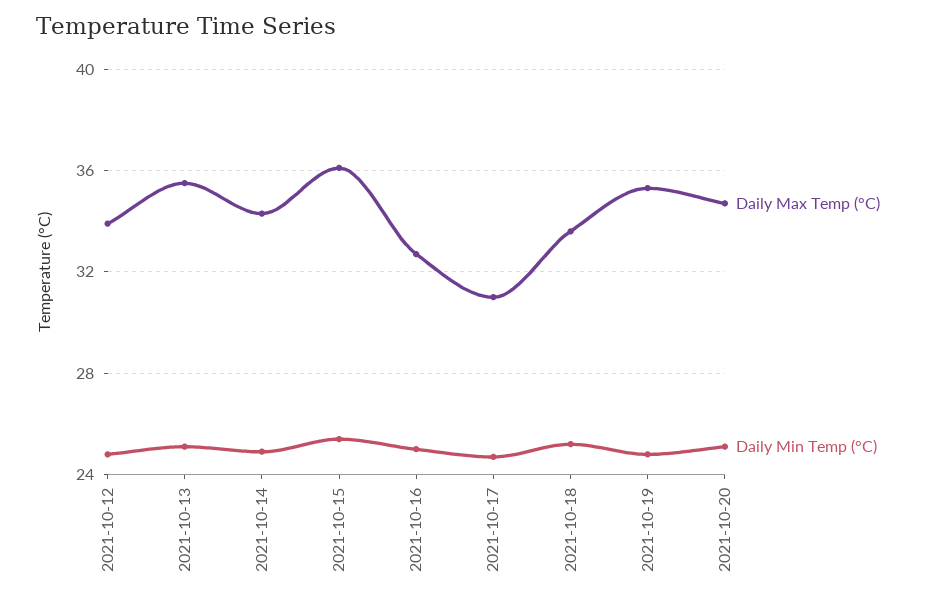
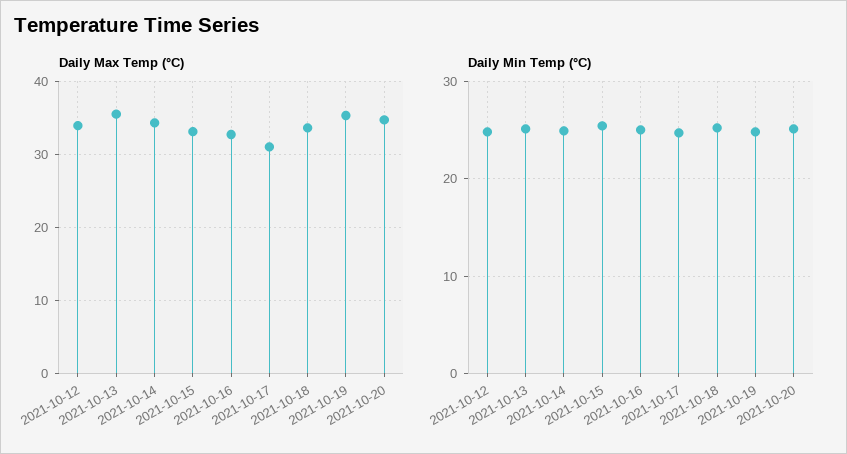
Daily Max Temp (°C), 2021-10-15: 36 -> 33

